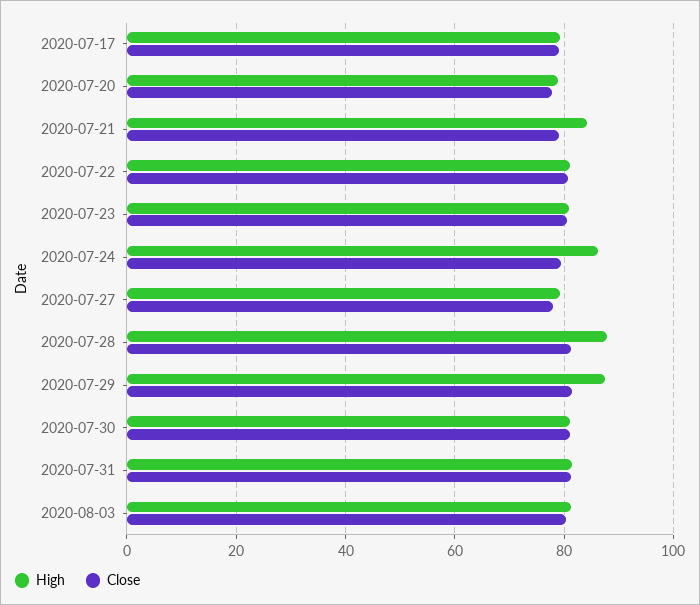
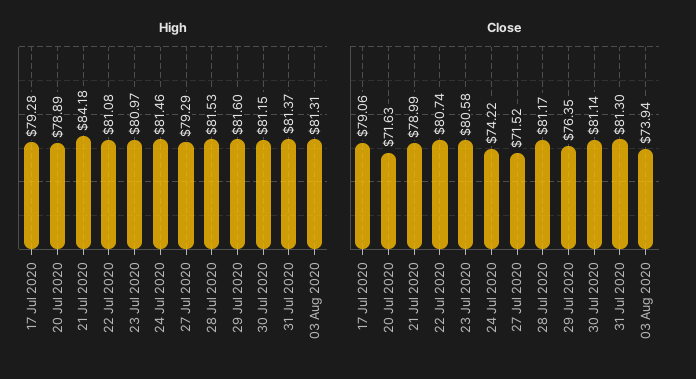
Close, 2020-07-20: 78 -> 71.63
High, 2020-07-24: 86 -> 81.46
Close, 2020-07-24: 80 -> 74.22
Close, 2020-07-27: 78 -> 71.52
High, 2020-07-28: 88 -> 81.53
High, 2020-07-29: 88 -> 81.6
Close, 2020-07-29: 82 -> 76.35
Close, 2020-08-03: 80 -> 73.94

